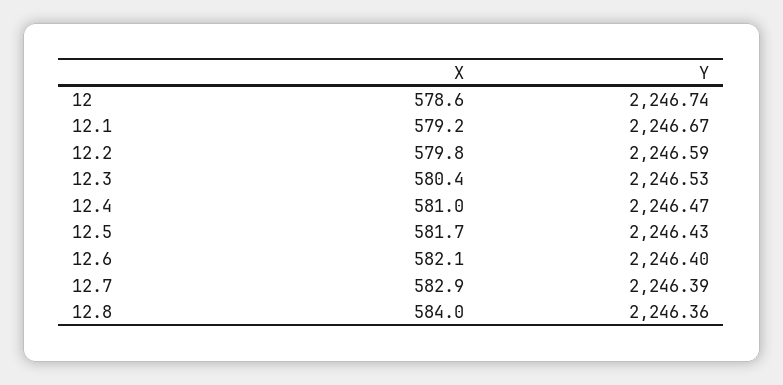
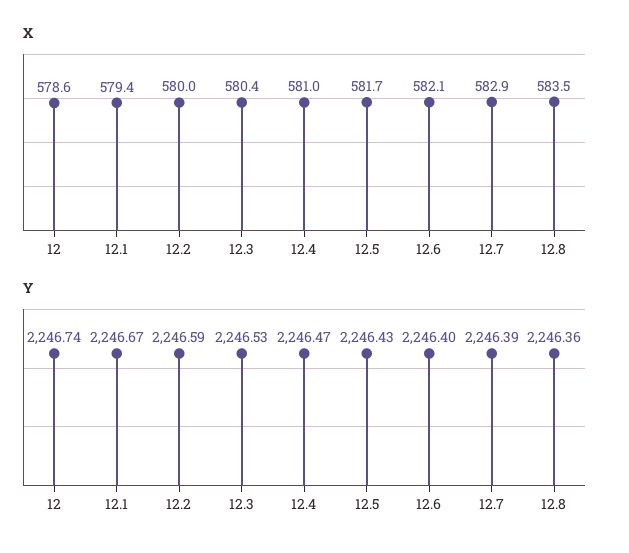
X, 12.1: 579.2 -> 579.4
X, 12.2: 579.8 -> 580
X, 12.8: 584 -> 583.5

